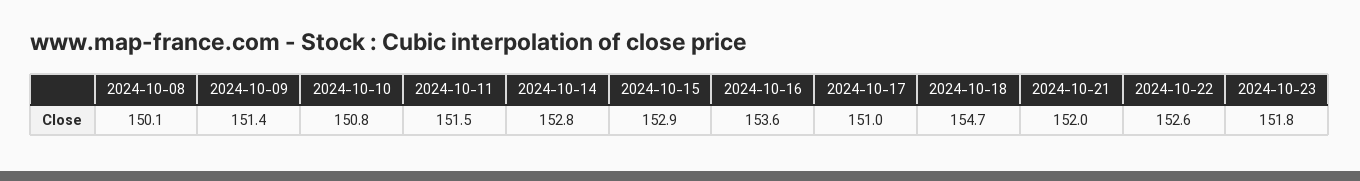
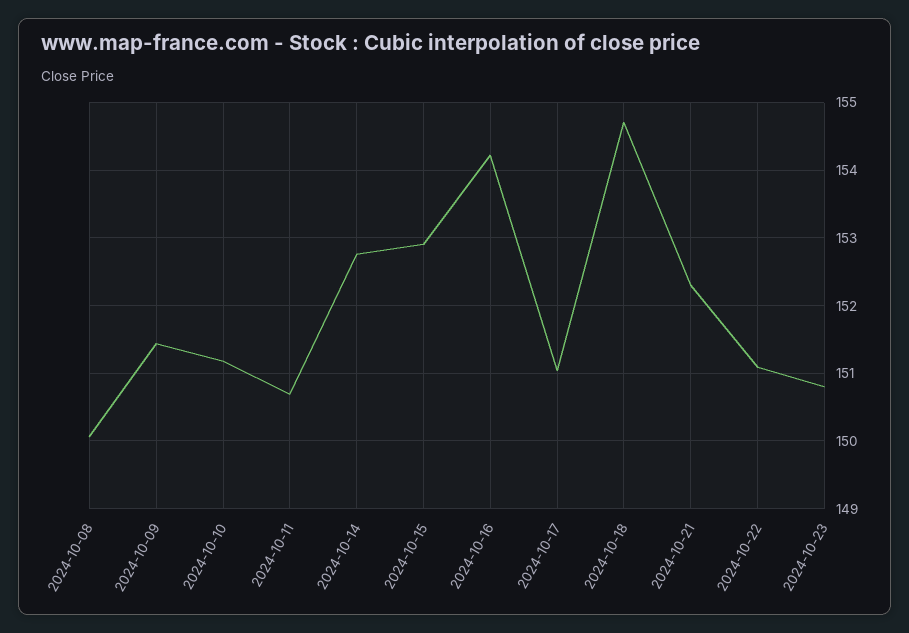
2024-10-10: 150.8 -> 151.2
2024-10-11: 151.5 -> 150.7
2024-10-16: 153.6 -> 154.2
2024-10-21: 152 -> 152.3
2024-10-22: 152.6 -> 151.1
2024-10-23: 151.8 -> 150.8

